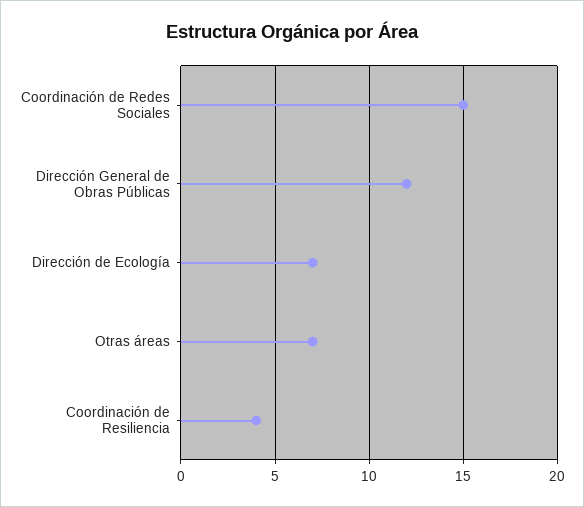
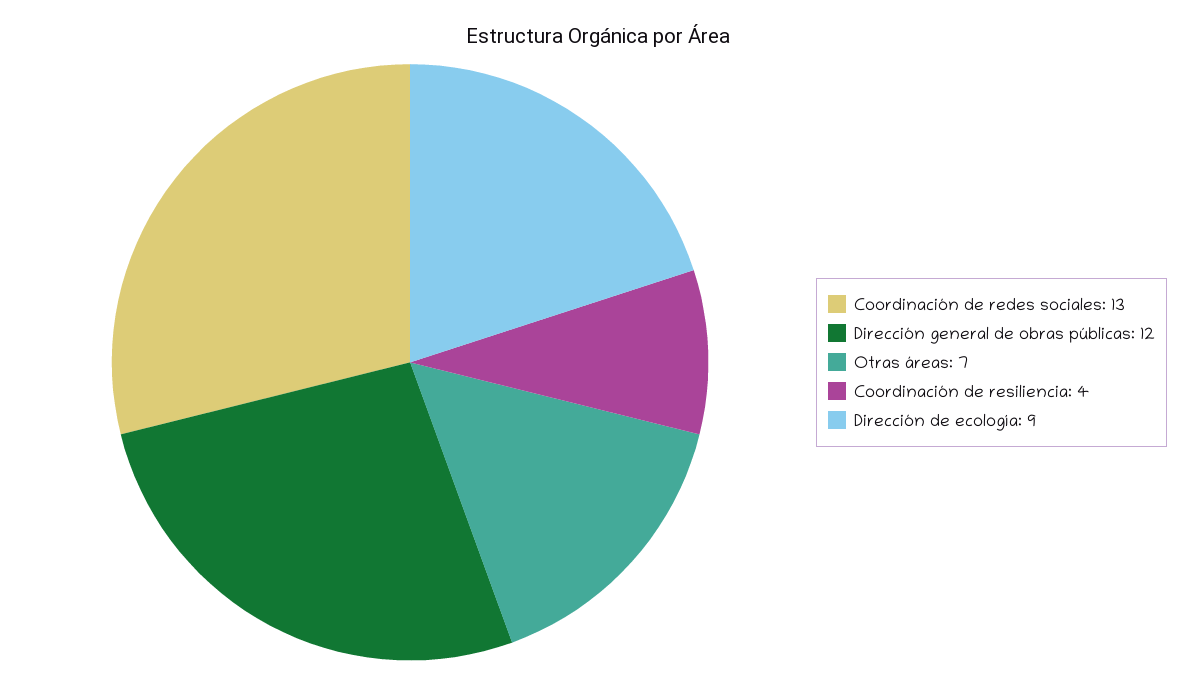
Coordinación de Redes Sociales: 15 -> 13
Dirección de Ecología: 7 -> 9

